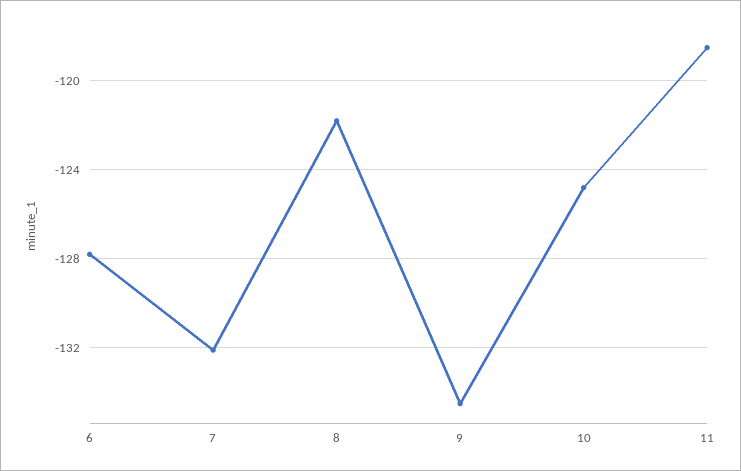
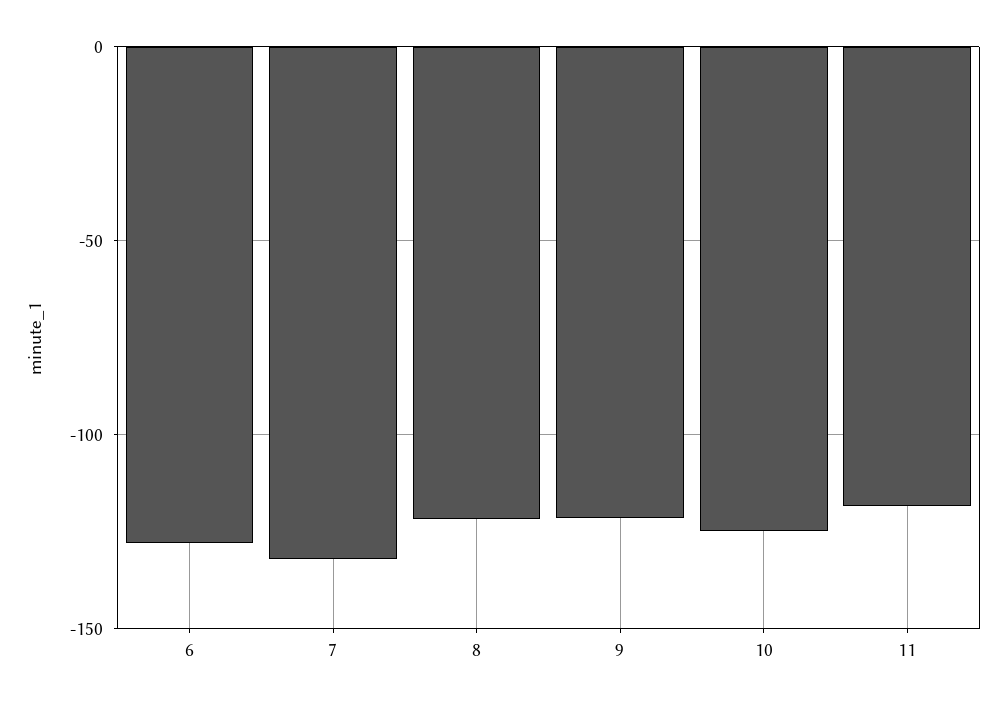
9: -134.5 -> -120

